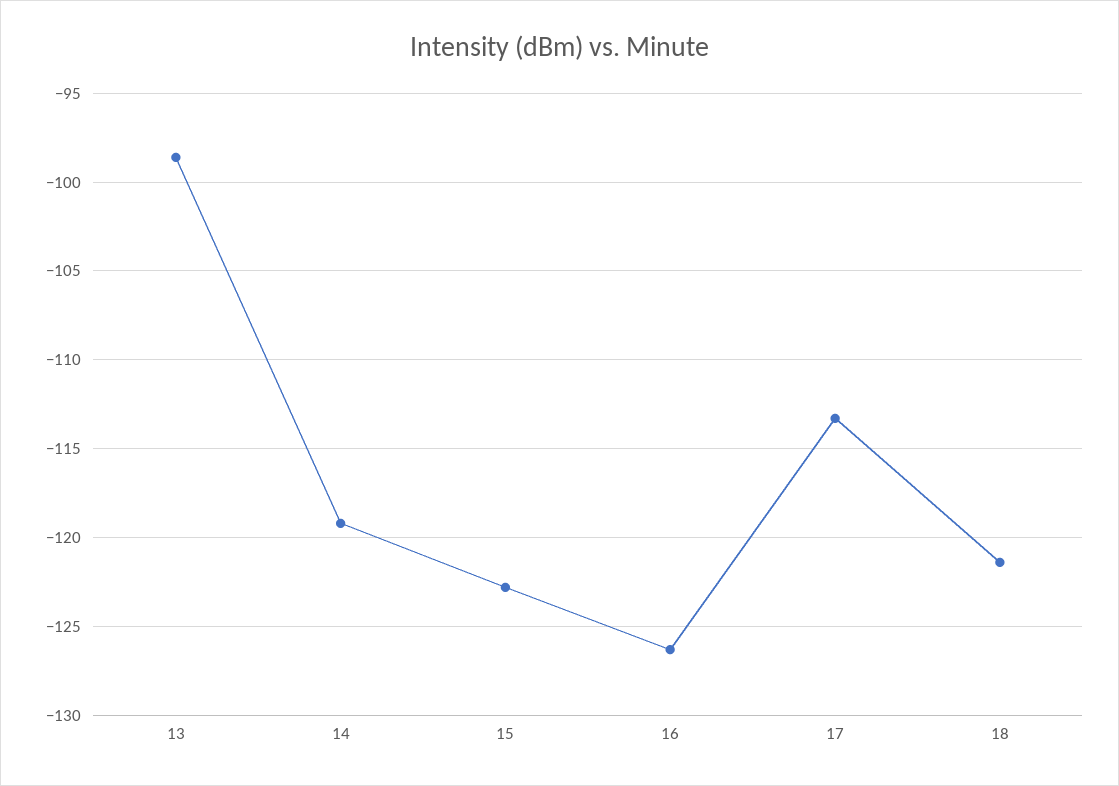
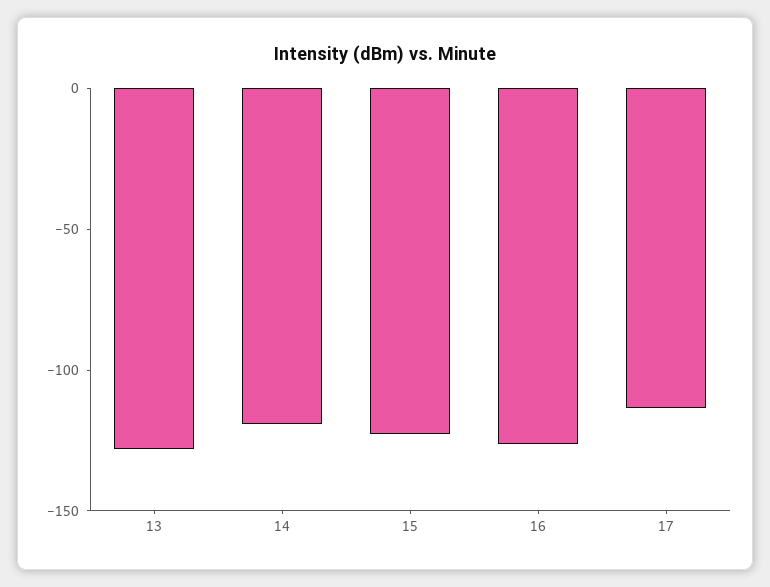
13: -98.5 -> -130
18: -121.5 -> none

